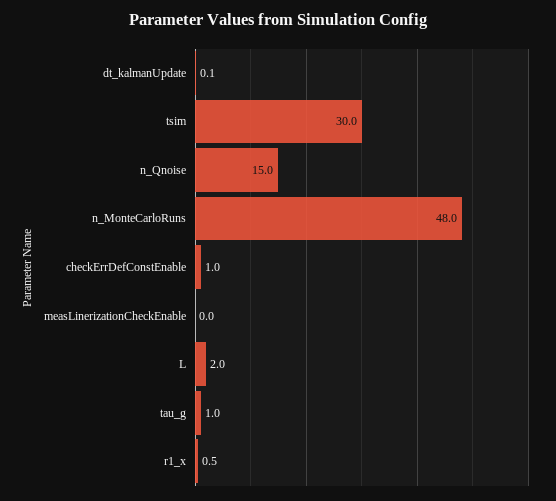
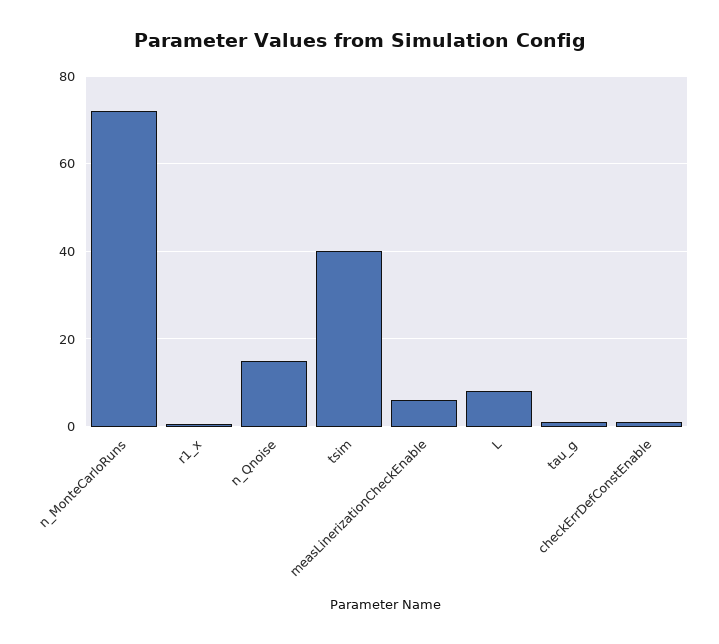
dt_kalmanUpdate: 0.1 -> none
tsim: 30 -> 40
n_MonteCarloRuns: 48 -> 72
measLinerizationCheckEnable: 0 -> 6
L: 2 -> 8

